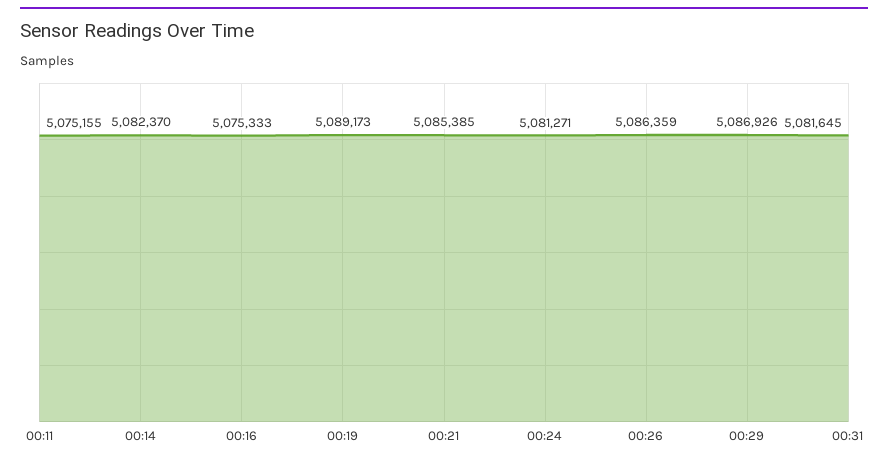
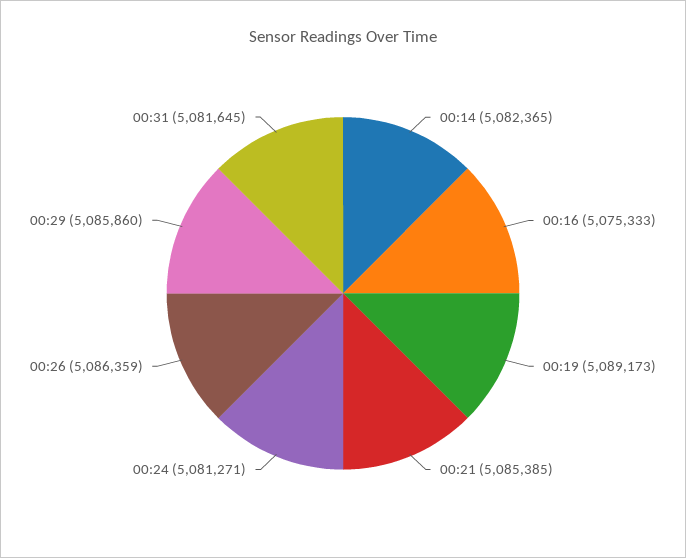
00:11: 5075155 -> none
00:14: 5082370 -> 5082365
00:29: 5086926 -> 5085860

